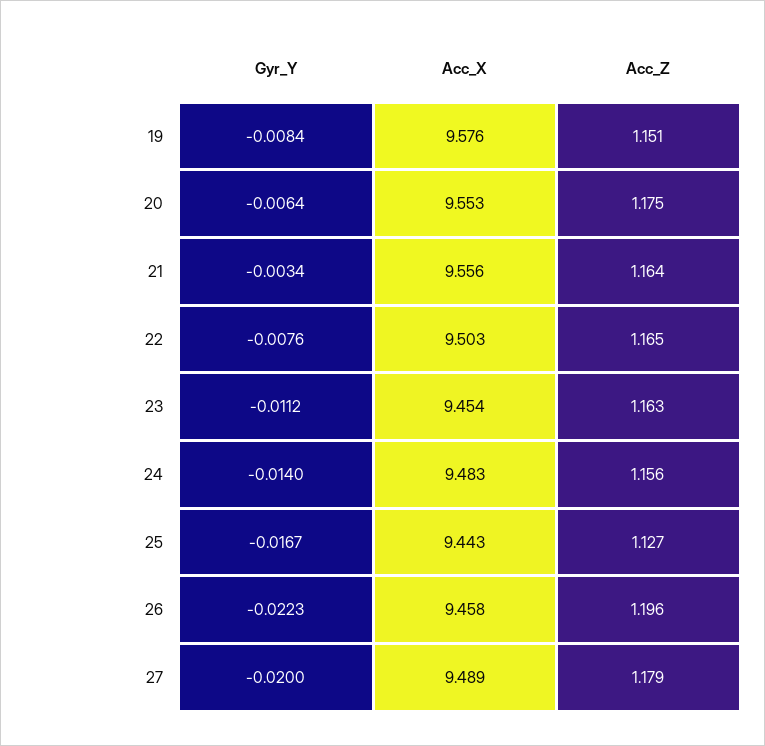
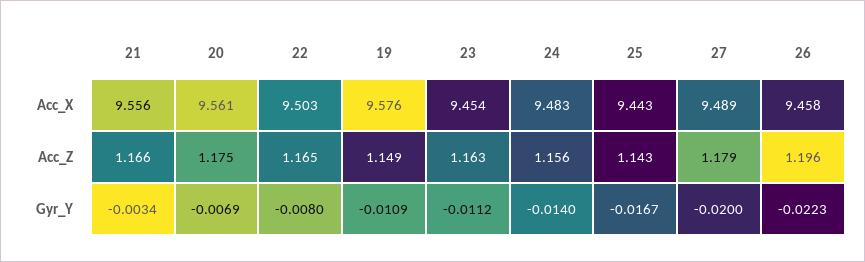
Gyr_Y, 19: -0.0084 -> -0.0109
Acc_Z, 19: 1.151 -> 1.149
Gyr_Y, 20: -0.0064 -> -0.0069
Acc_X, 20: 9.553 -> 9.561
Acc_Z, 21: 1.164 -> 1.166
Gyr_Y, 22: -0.0076 -> -0.008
Acc_Z, 25: 1.127 -> 1.143

